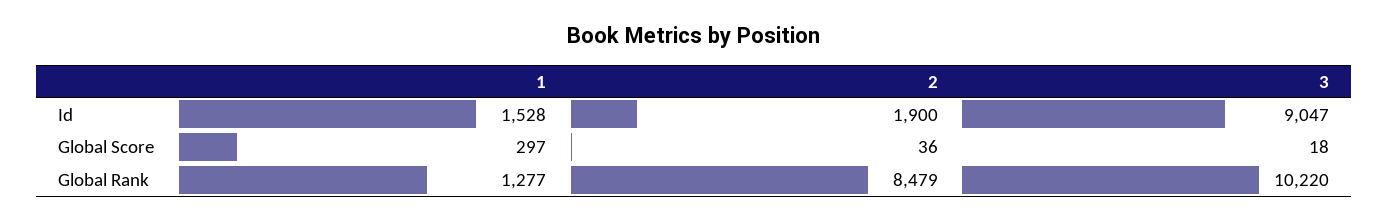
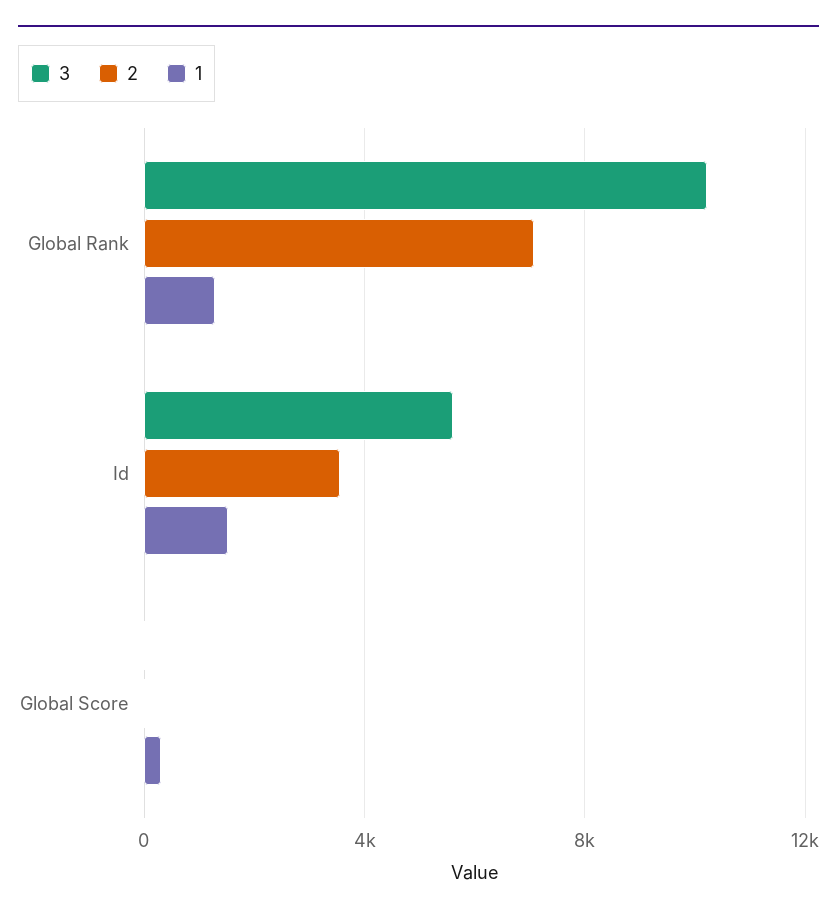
2, Id: 1900 -> 3500
3, Id: 9047 -> 5500
2, Global Rank: 8479 -> 7000

